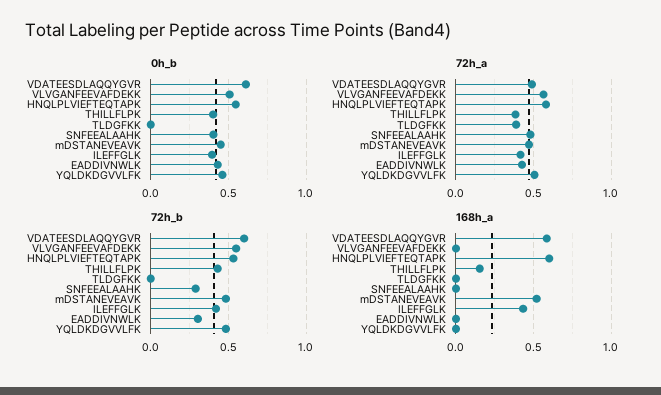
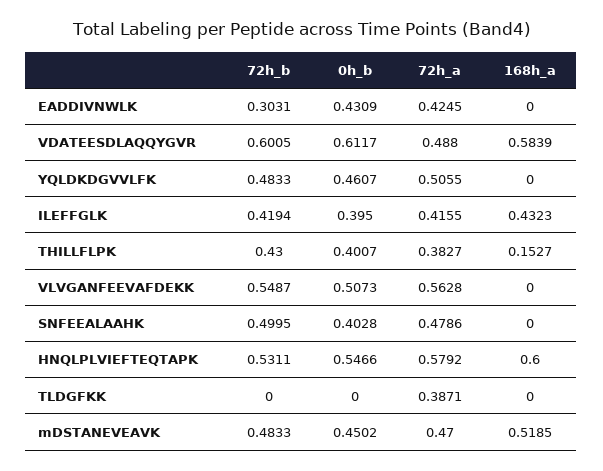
72h_b, SNFEEALAAHK: 0.3 -> 0.4995

